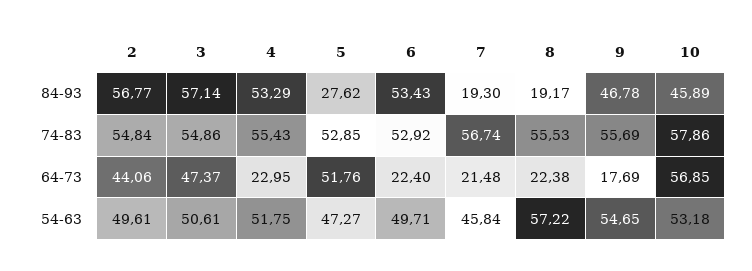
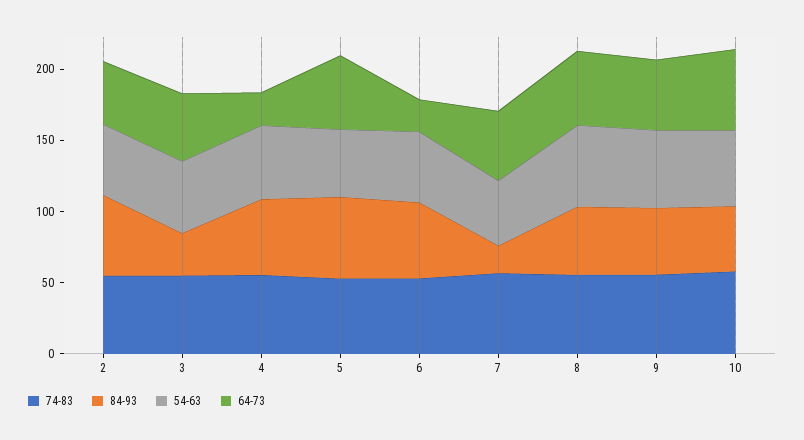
84-93, 3: 57.14 -> 30
84-93, 5: 27.62 -> 60
84-93, 8: 19.17 -> 50
64-73, 7: 21.48 -> 50
64-73, 8: 22.38 -> 50
64-73, 9: 17.69 -> 50

